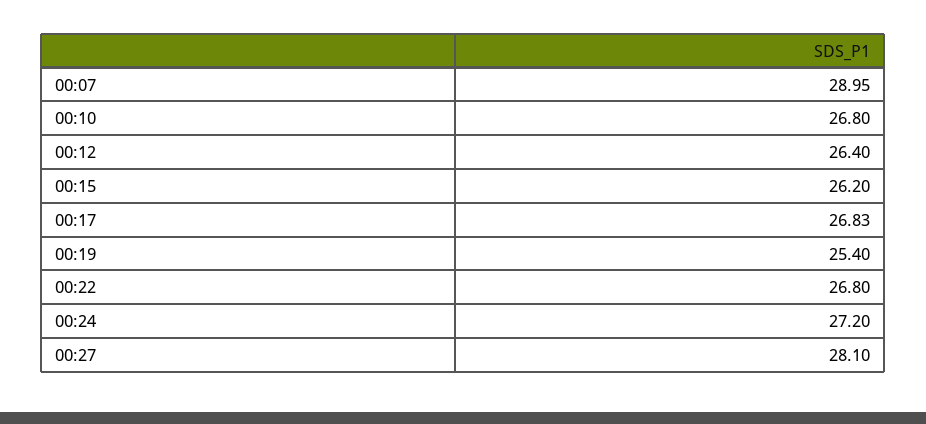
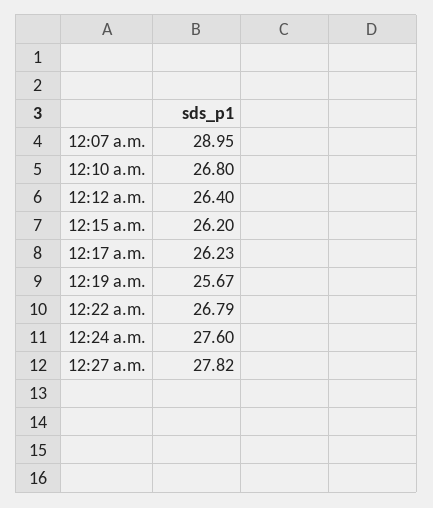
00:17: 26.83 -> 26.23
00:19: 25.4 -> 25.67
00:22: 26.8 -> 26.79
00:24: 27.2 -> 27.6
00:27: 28.1 -> 27.82

